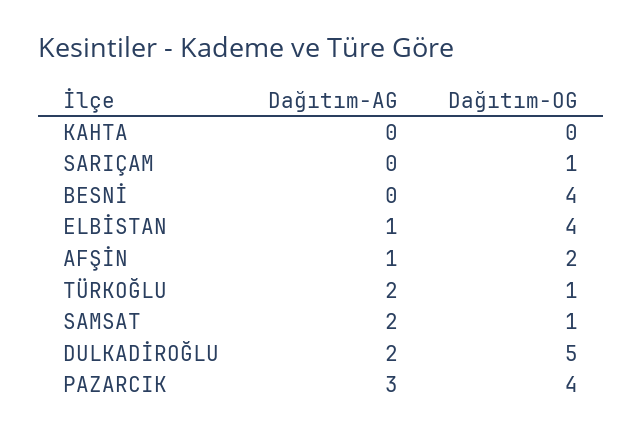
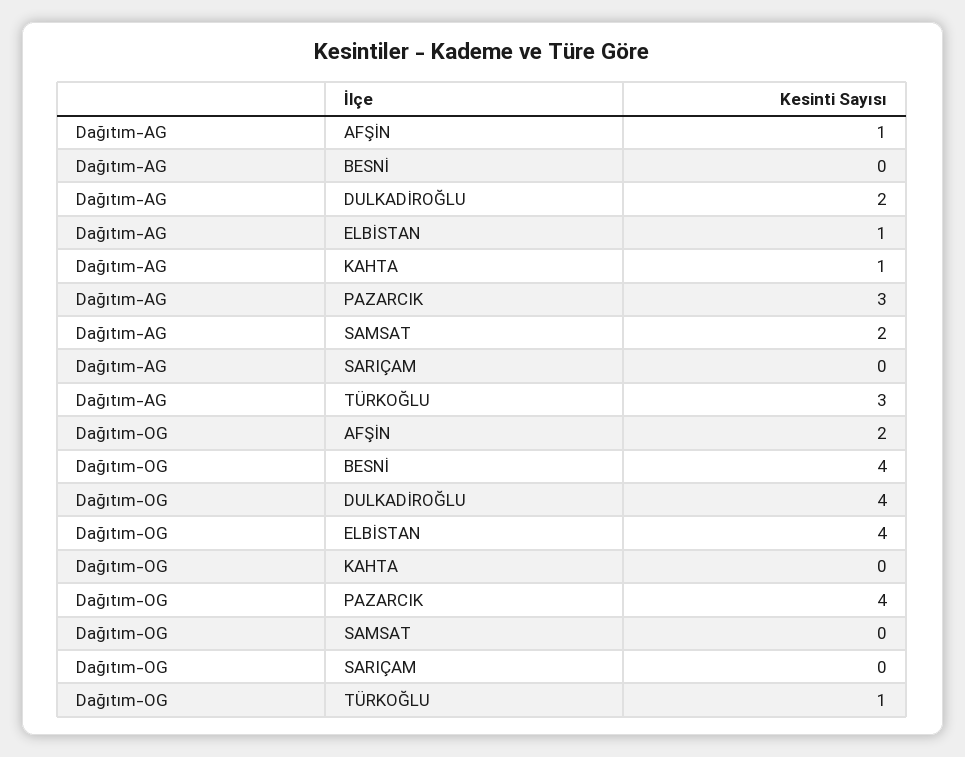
Dağıtım-AG, KAHTA: 0 -> 1
Dağıtım-OG, SARIÇAM: 1 -> 0
Dağıtım-AG, TÜRKOĞLU: 2 -> 3
Dağıtım-OG, SAMSAT: 1 -> 0
Dağıtım-OG, DULKADİROĞLU: 5 -> 4

